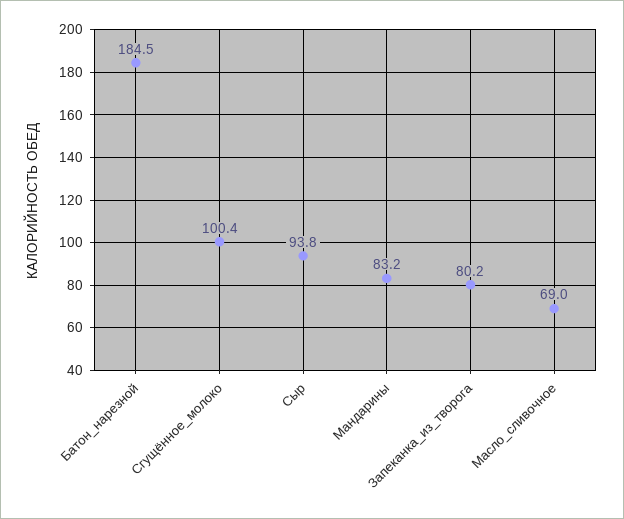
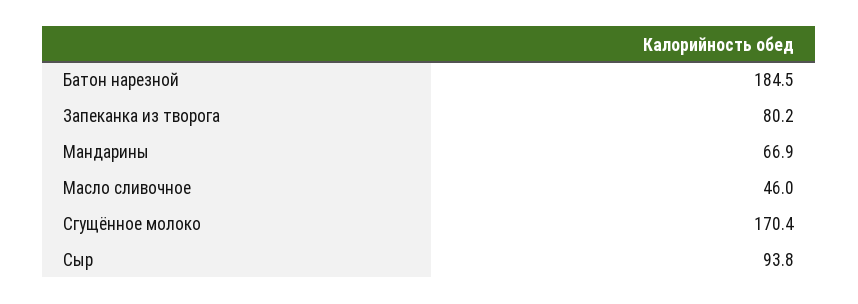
Сгущённое_молоко: 100.4 -> 170.4
Мандарины: 83.2 -> 66.9
Масло_сливочное: 69 -> 46

